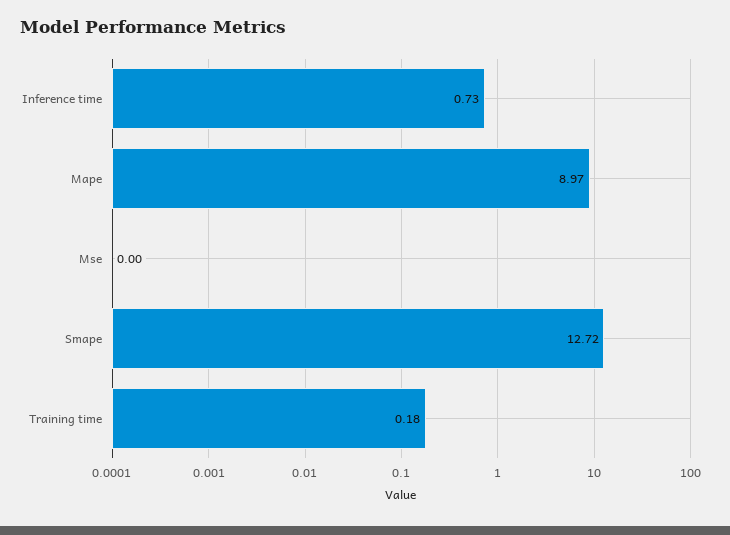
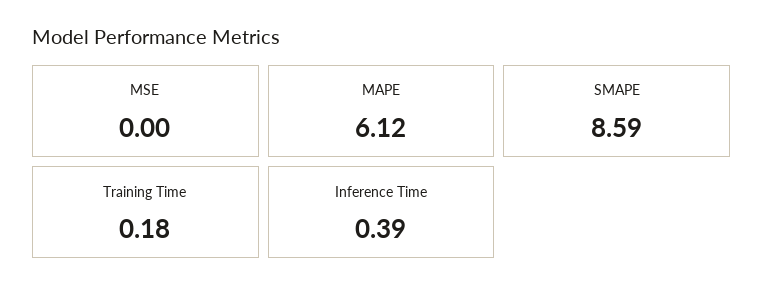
Inference time: 0.73 -> 0.39
Mape: 8.97 -> 6.12
Smape: 12.72 -> 8.59

